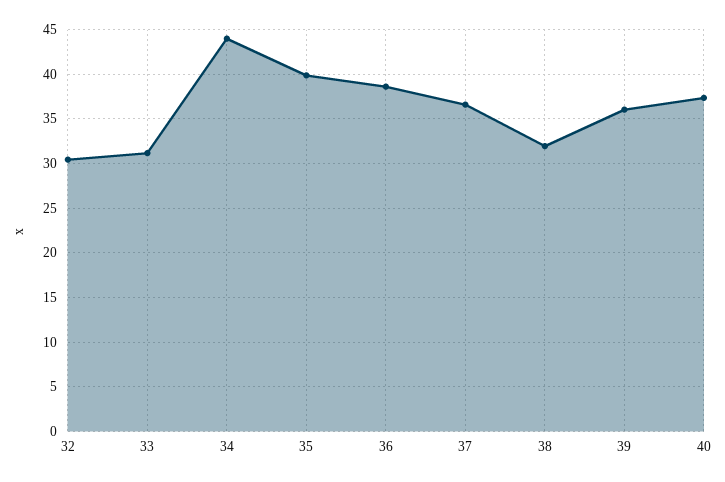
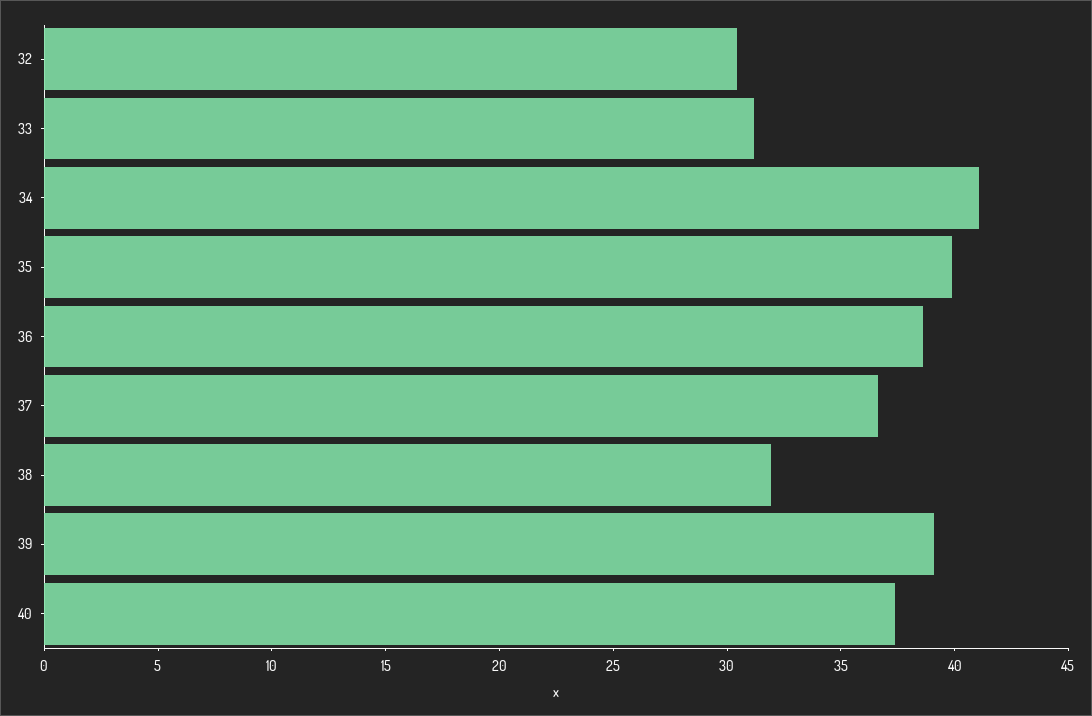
34: 44 -> 41
39: 36 -> 39

